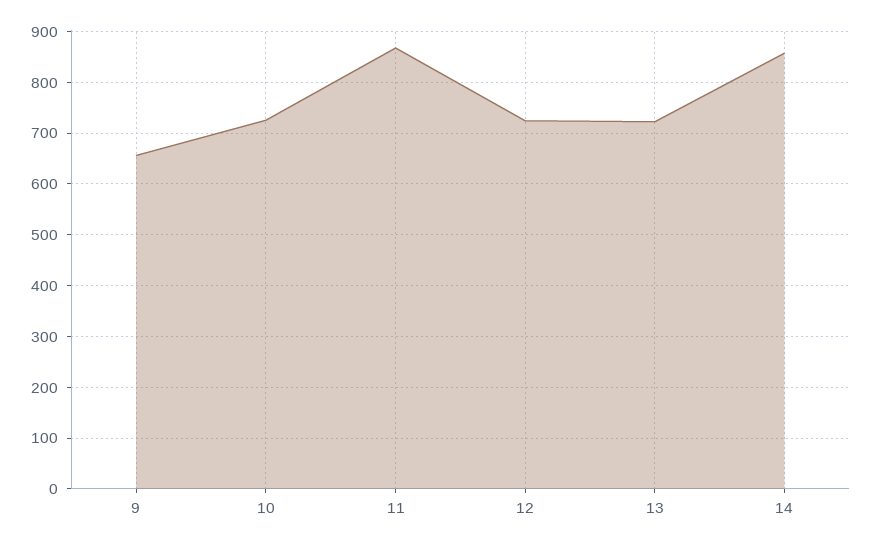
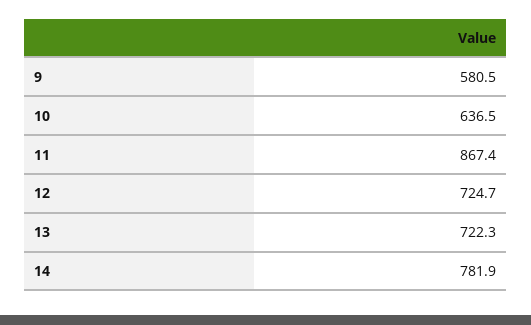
9: 660 -> 580.5
10: 720 -> 636.5
14: 860 -> 781.9

